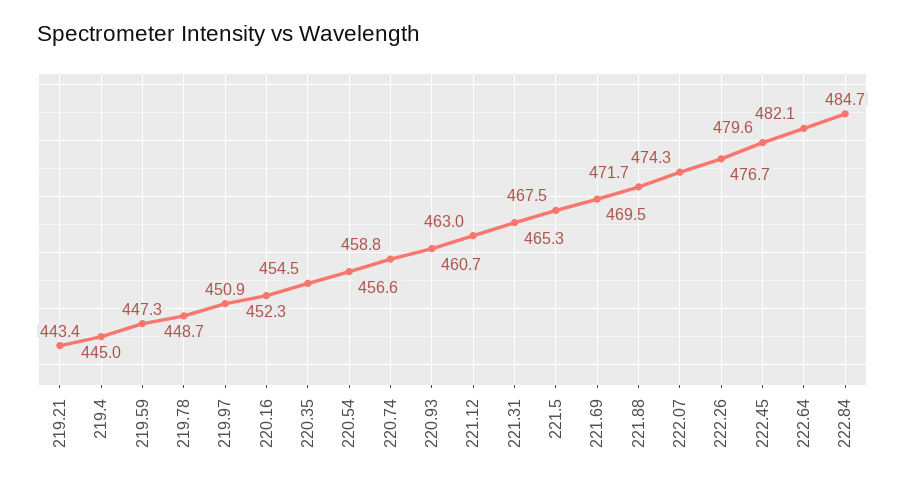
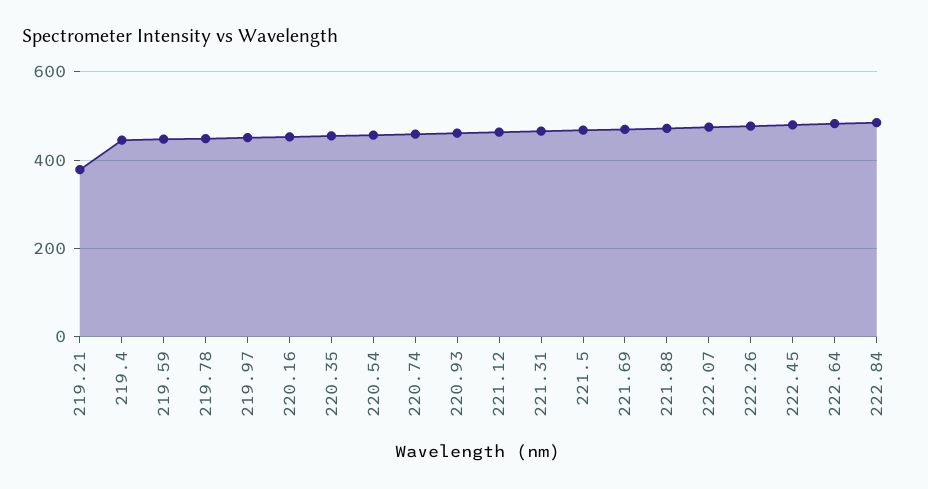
219.21: 443.4 -> 380

